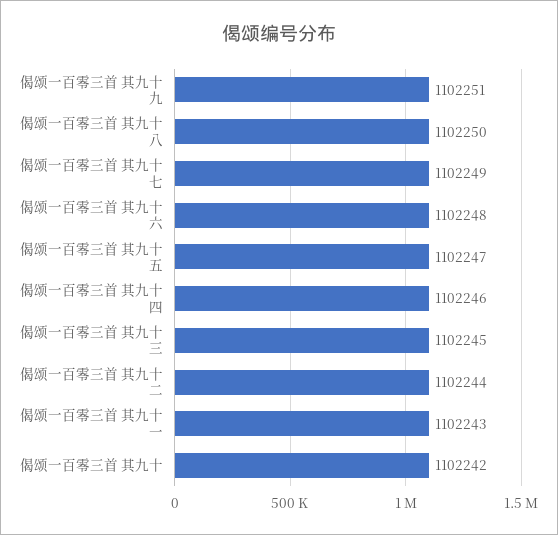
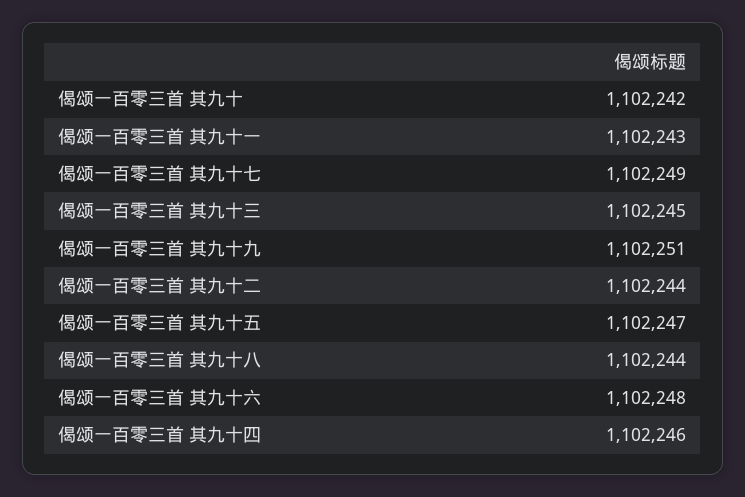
偈颂一百零三首 其九十八: 1102250 -> 1102244

